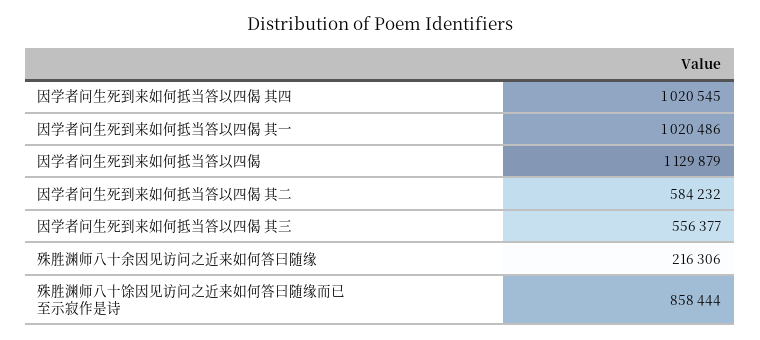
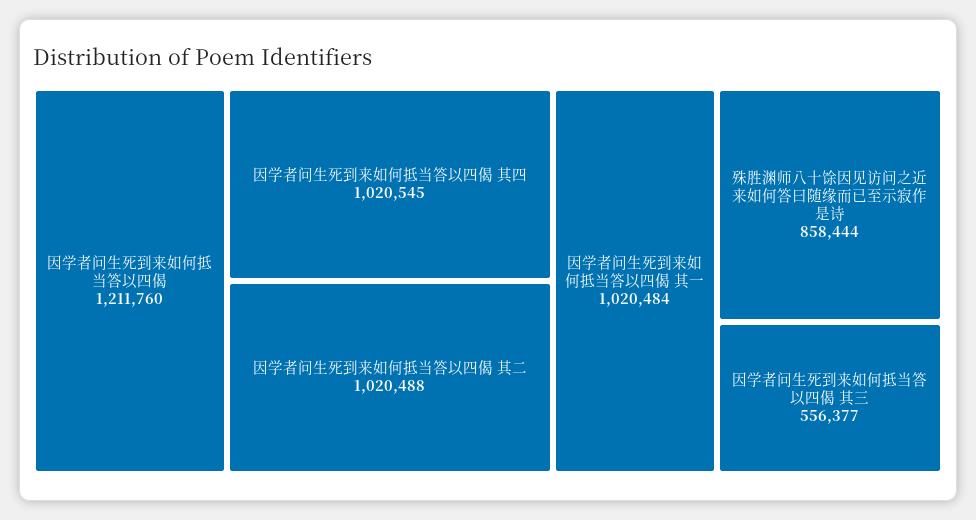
因学者问生死到来如何抵当答以四偈 其一: 1020486 -> 1020484
因学者问生死到来如何抵当答以四偈: 1129879 -> 1211760
因学者问生死到来如何抵当答以四偈 其二: 584232 -> 1020488
殊胜渊师八十余因见访问之近来如何答曰随缘: 216306 -> none

